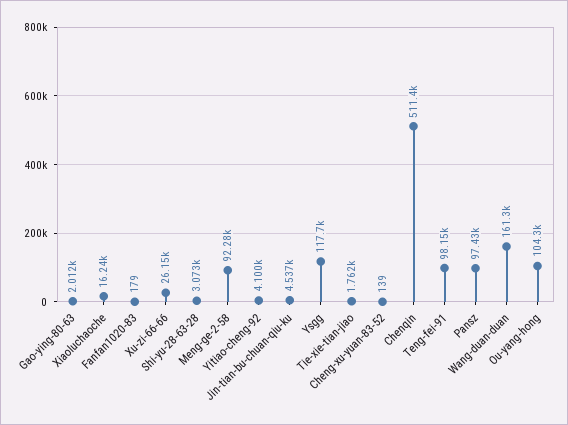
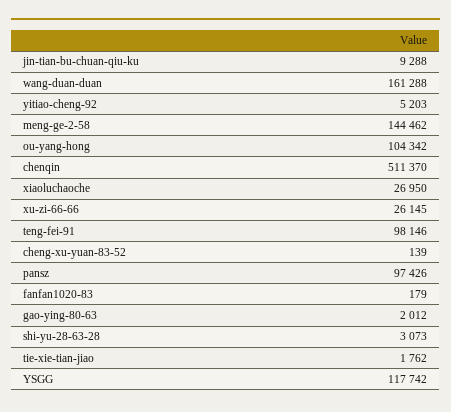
Xiaoluchaoche: 16240 -> 26950
Meng-ge-2-58: 92280 -> 144462
Yitiao-cheng-92: 4100 -> 5203
Jin-tian-bu-chuan-qiu-ku: 4537 -> 9288

